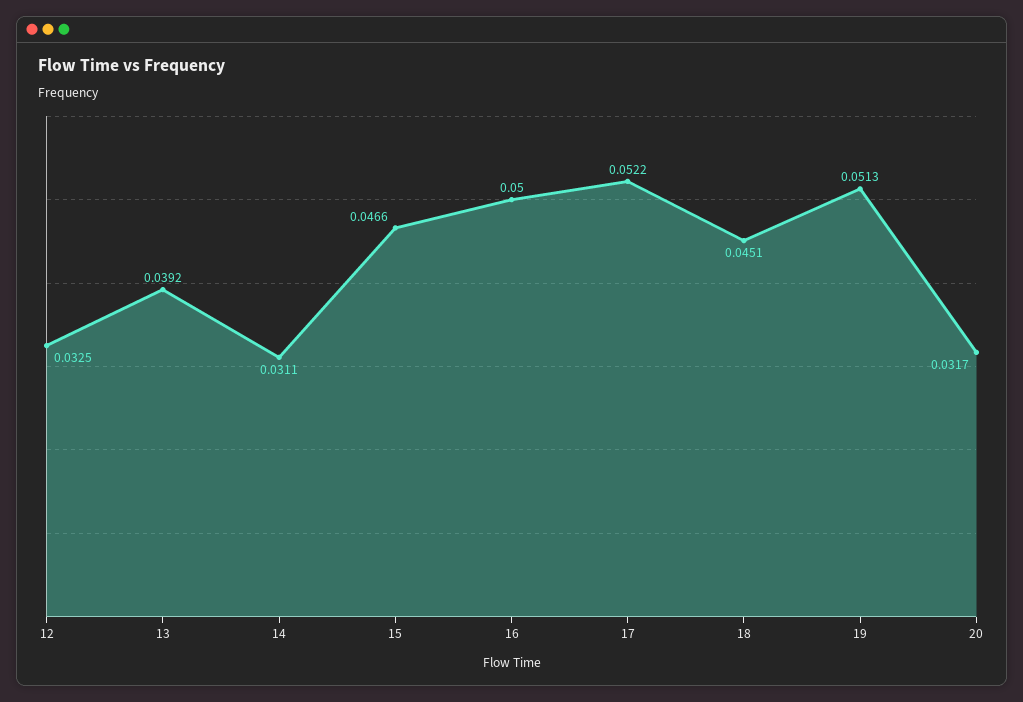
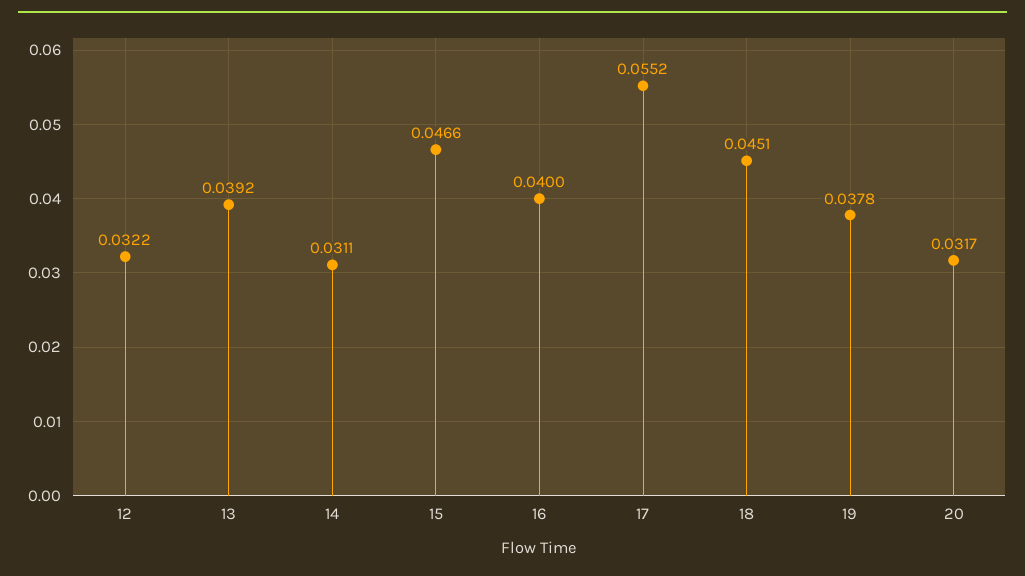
12: 0.0325 -> 0.0322
16: 0.05 -> 0.04
17: 0.0522 -> 0.0552
19: 0.0513 -> 0.0378

